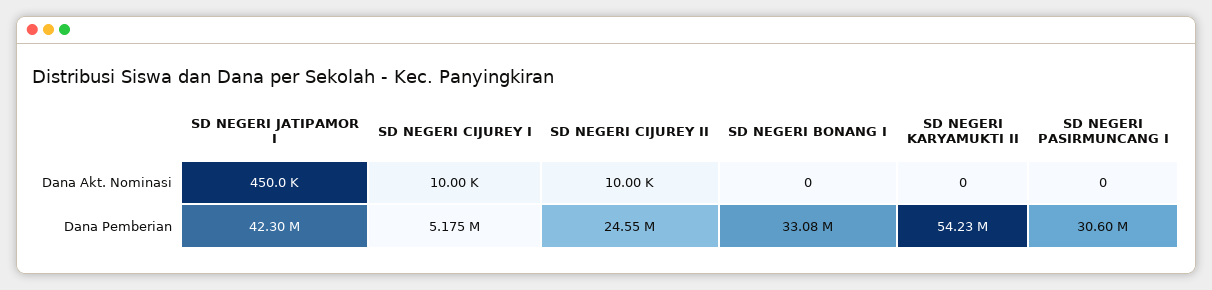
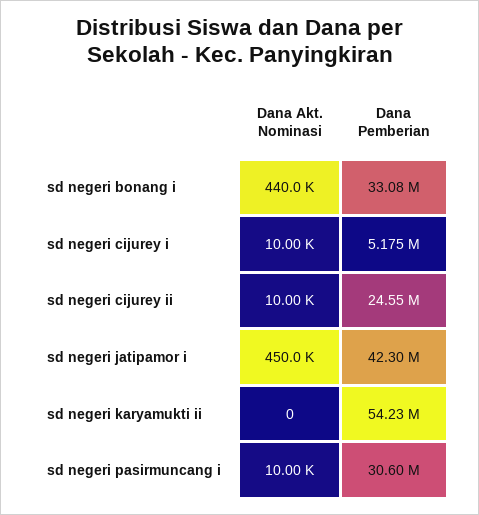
SD NEGERI BONANG I, Dana Akt. Nominasi: 0 -> 440000
SD NEGERI PASIRMUNCANG I, Dana Akt. Nominasi: 0 -> 10000

